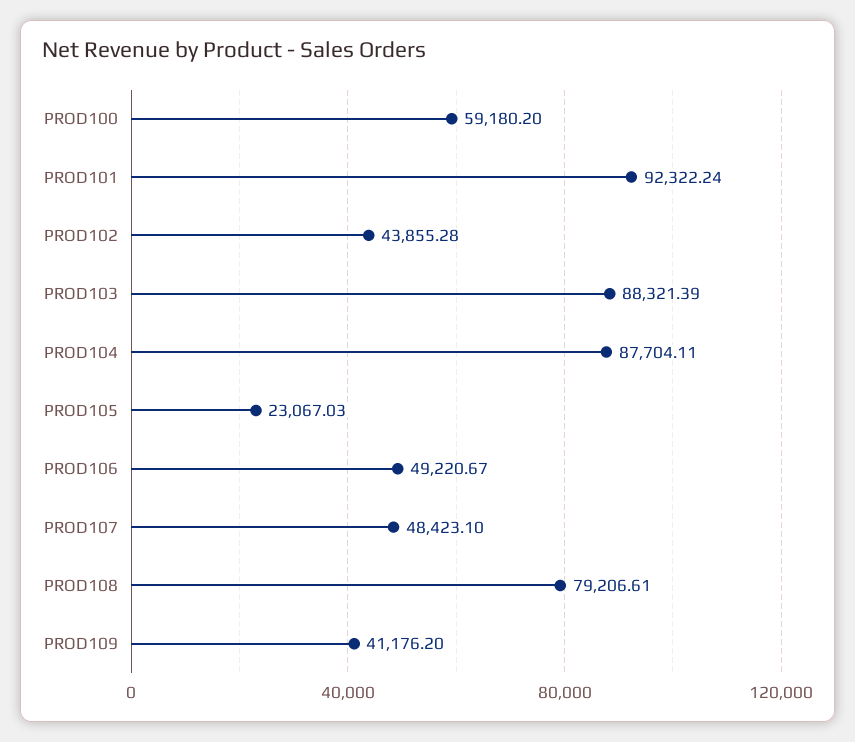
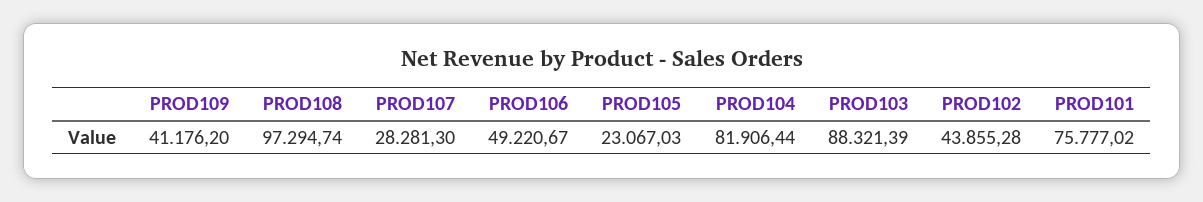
PROD100: 59180.2 -> none
PROD101: 92322.24 -> 75777.02
PROD104: 87704.11 -> 81906.44
PROD107: 48423.1 -> 28281.3
PROD108: 79206.61 -> 97294.74

